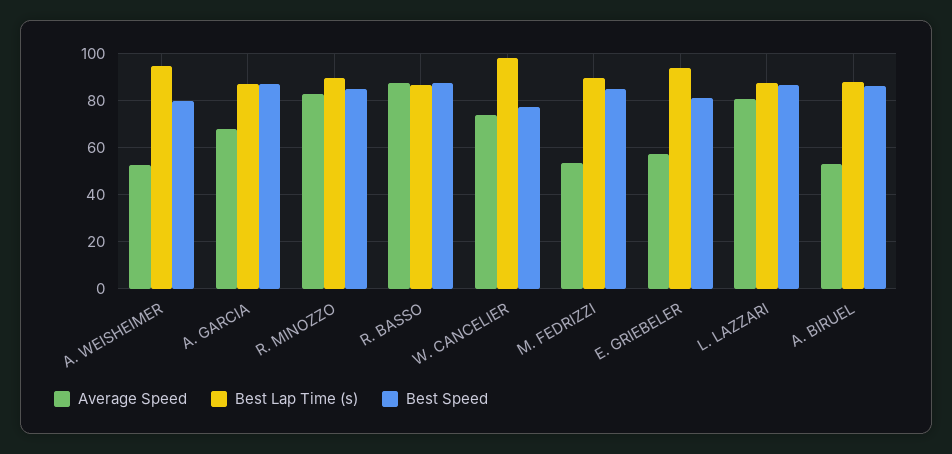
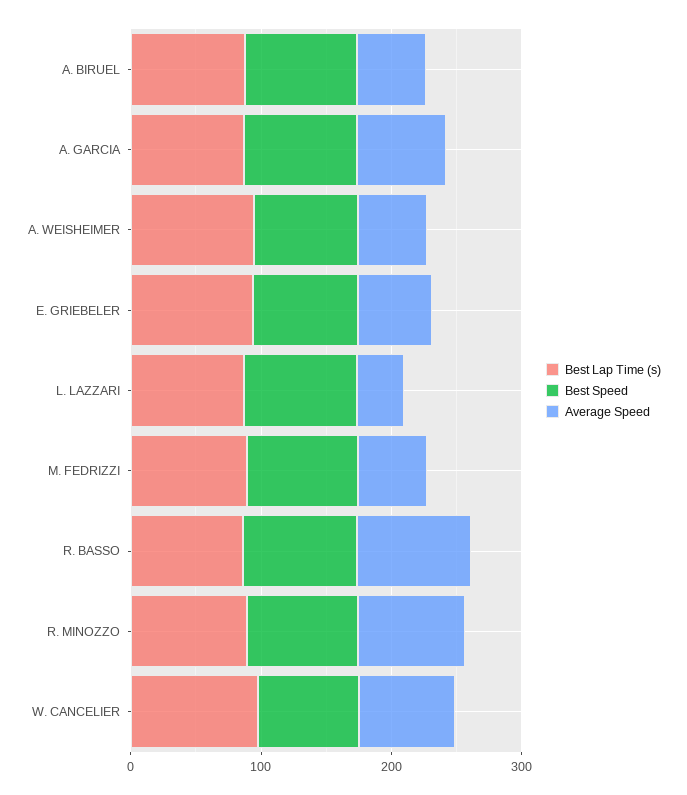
Average Speed, L. LAZZARI: 80 -> 40

